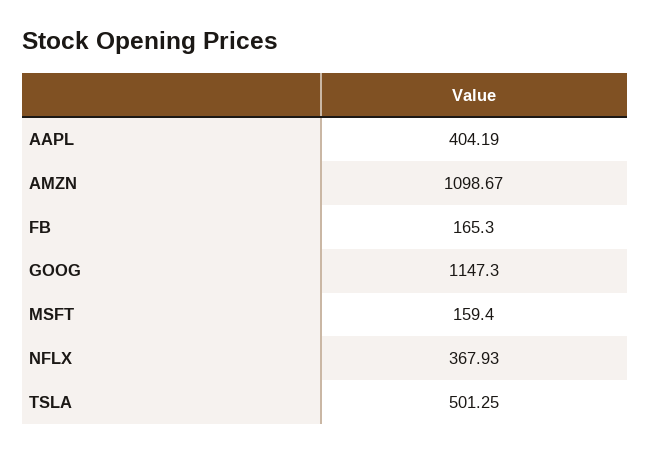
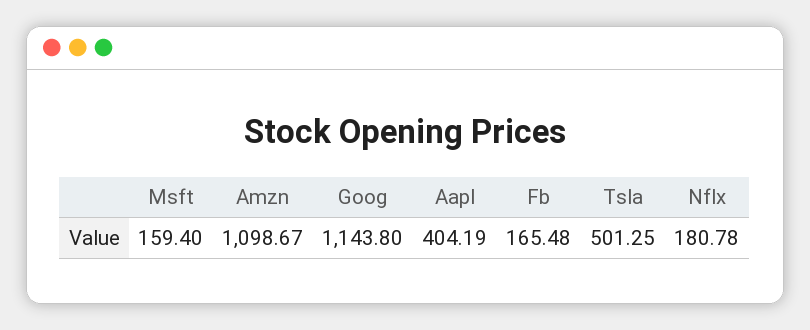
FB: 165.3 -> 165.48
GOOG: 1147.3 -> 1143.8
NFLX: 367.93 -> 180.78

